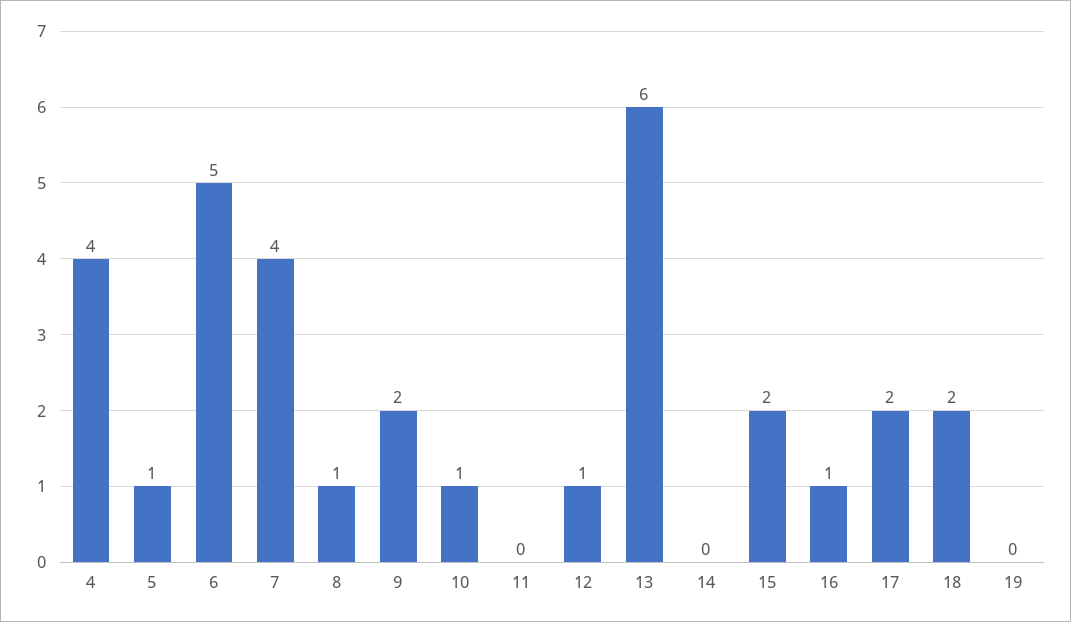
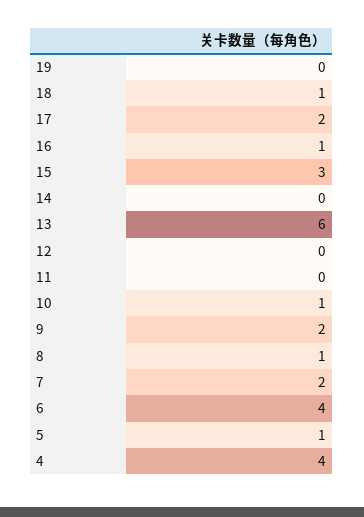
6: 5 -> 4
7: 4 -> 2
12: 1 -> 0
15: 2 -> 3
18: 2 -> 1

